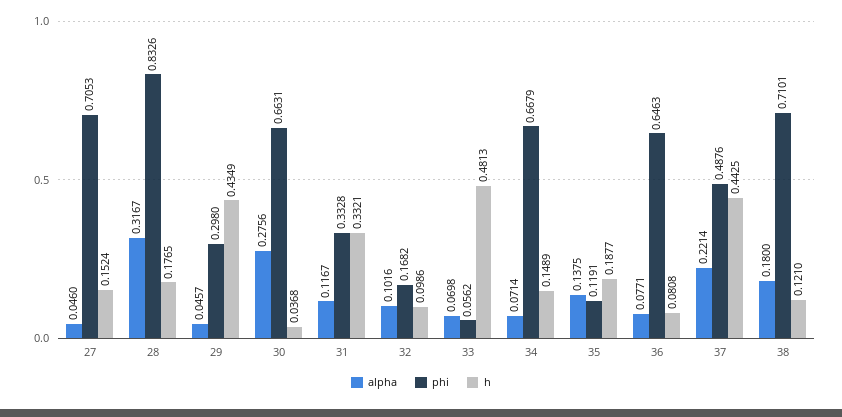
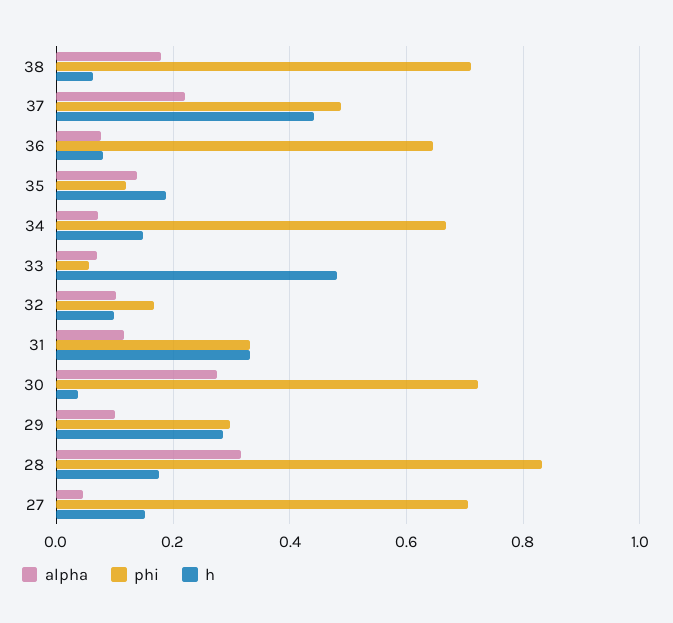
alpha, 29: 0.0457 -> 0.1
h, 29: 0.4349 -> 0.28
phi, 30: 0.6631 -> 0.72
h, 38: 0.121 -> 0.06

